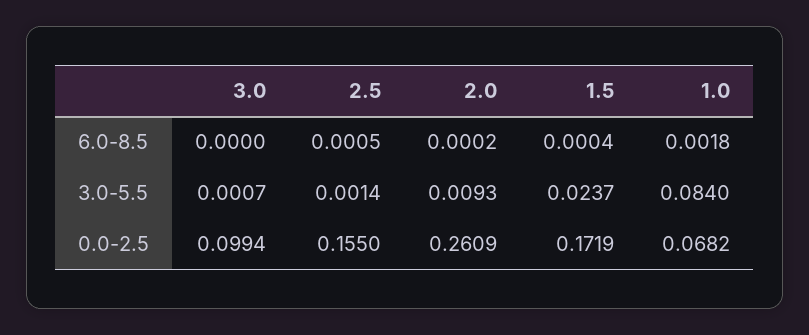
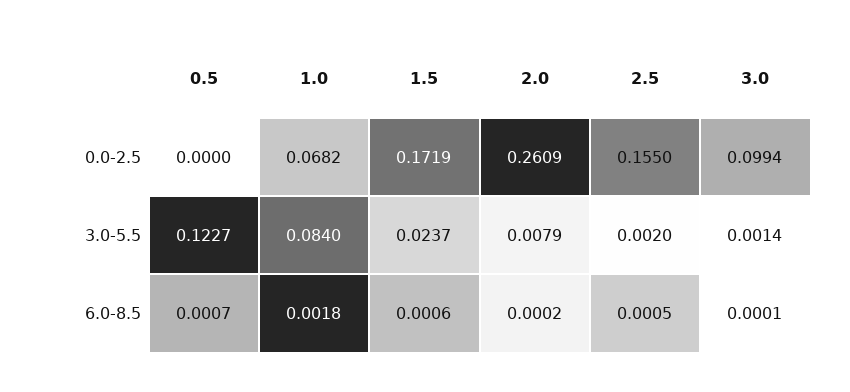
3.0, 6.0-8.5: 0 -> 0.0001
1.5, 6.0-8.5: 0.0004 -> 0.0006
3.0, 3.0-5.5: 0.0007 -> 0.0014
2.5, 3.0-5.5: 0.0014 -> 0.002
2.0, 3.0-5.5: 0.0093 -> 0.0079
0.5, 0.0-2.5: none -> 0
0.5, 3.0-5.5: none -> 0.1227
0.5, 6.0-8.5: none -> 0.0007

